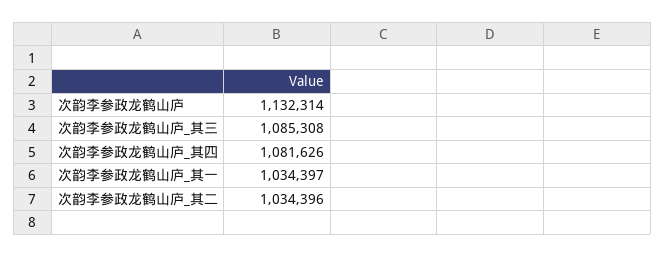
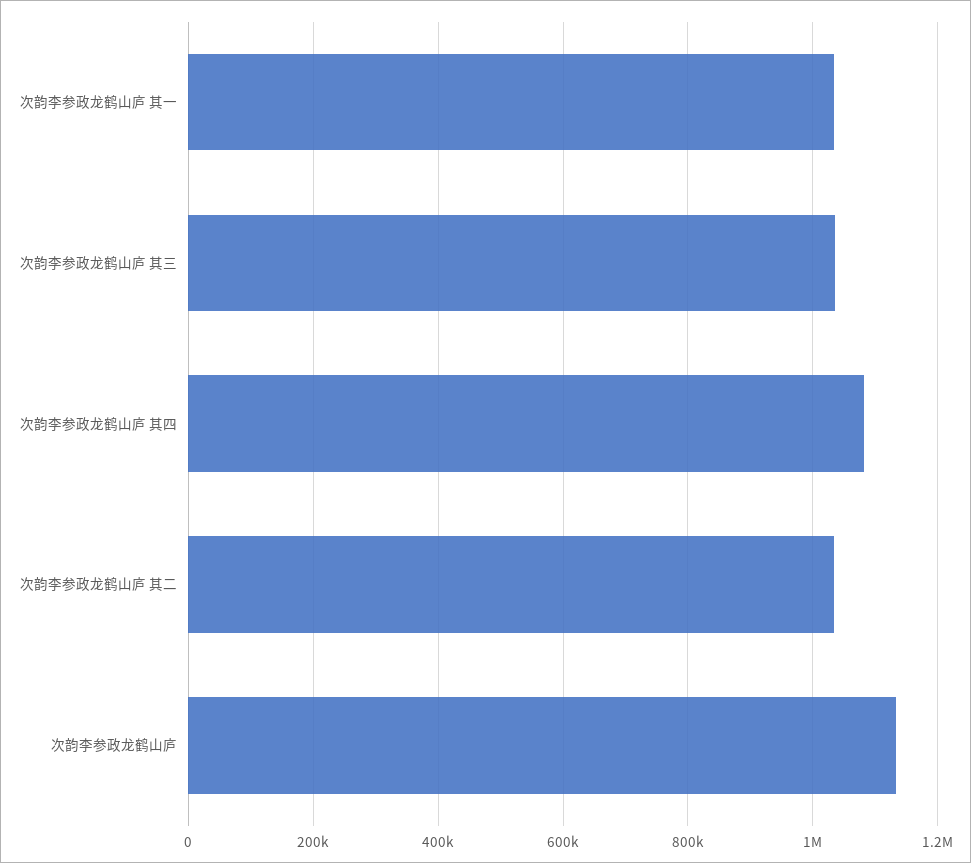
次韵李参政龙鹤山庐_其三: 1085308 -> 1040000

